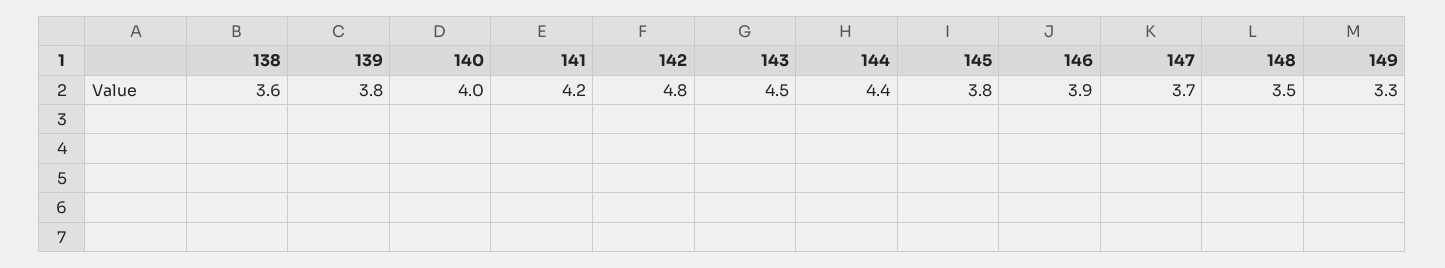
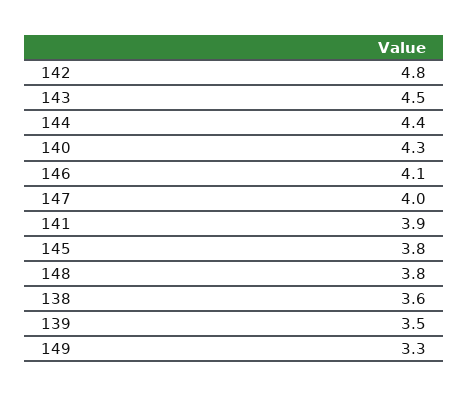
139: 3.8 -> 3.5
140: 4 -> 4.3
141: 4.2 -> 3.9
146: 3.9 -> 4.1
147: 3.7 -> 4
148: 3.5 -> 3.8

